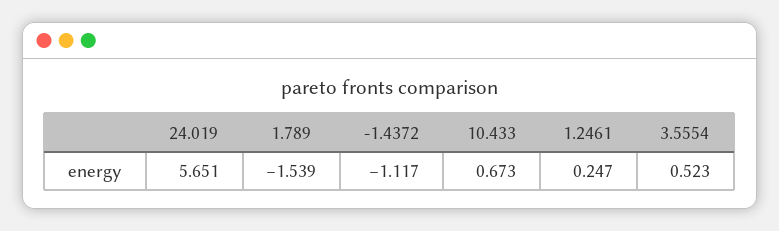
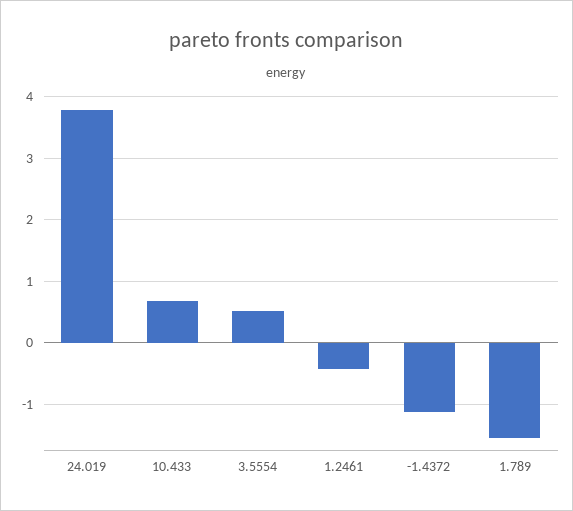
24.019: 5.651 -> 3.8
1.2461: 0.247 -> -0.4

